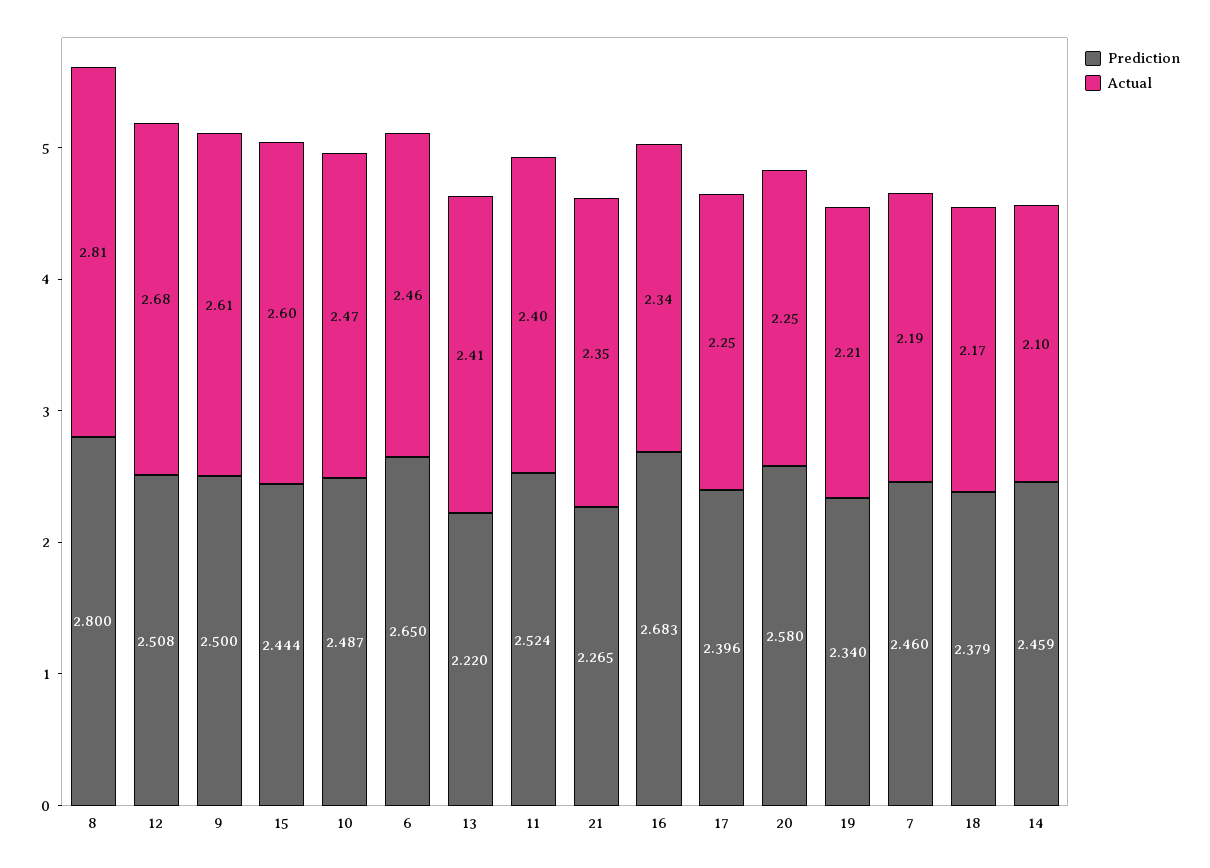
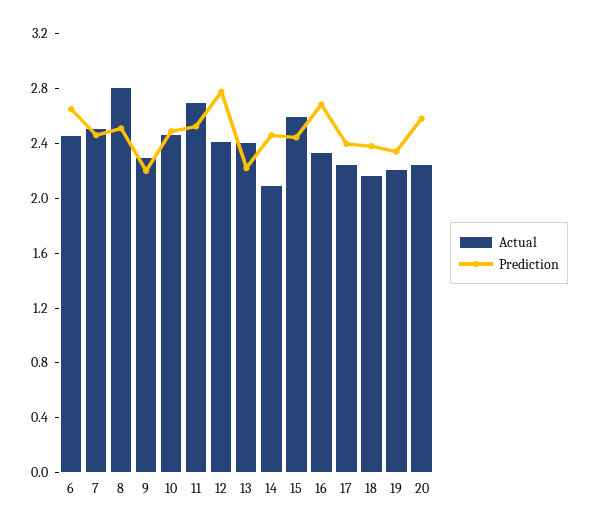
Prediction, 8: 2.8 -> 2.5
Prediction, 12: 2.508 -> 2.8
Actual, 12: 2.68 -> 2.4
Prediction, 9: 2.5 -> 2.2
Actual, 9: 2.61 -> 2.3
Actual, 11: 2.4 -> 2.7
Prediction, 21: 2.265 -> none
Actual, 21: 2.35 -> none
Actual, 7: 2.19 -> 2.5

